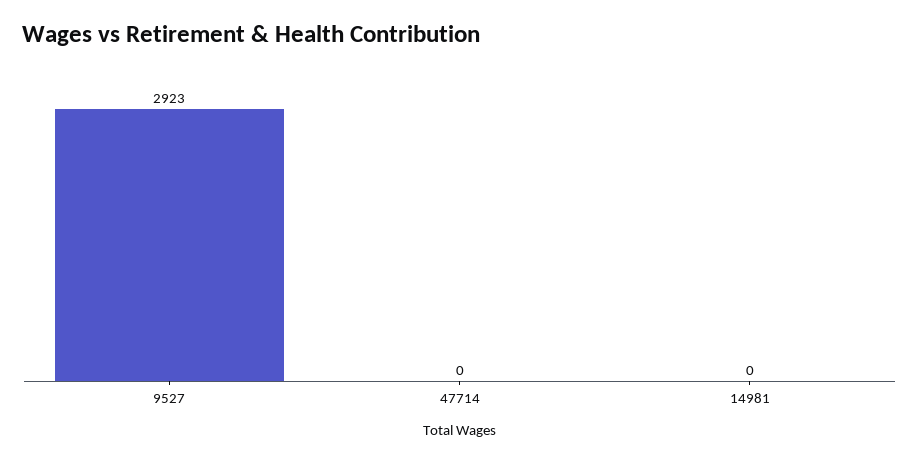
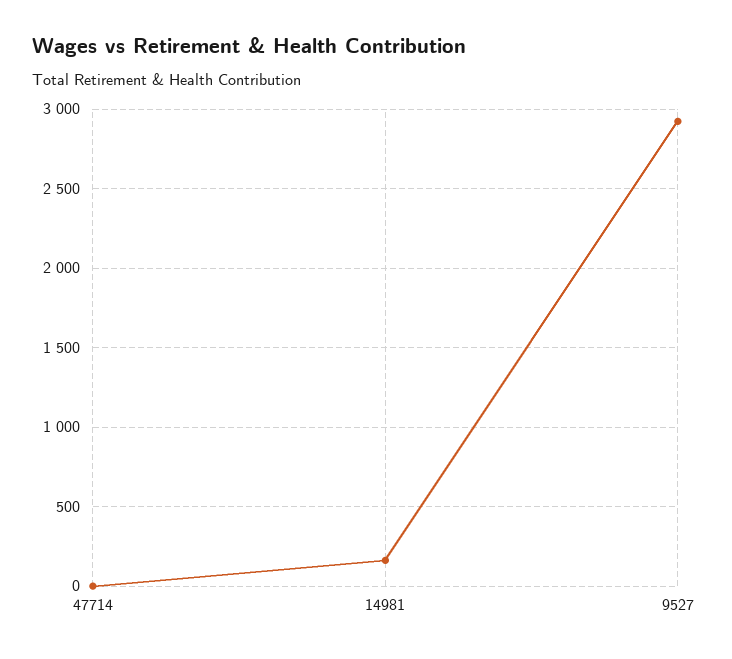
14981: 0 -> 150

